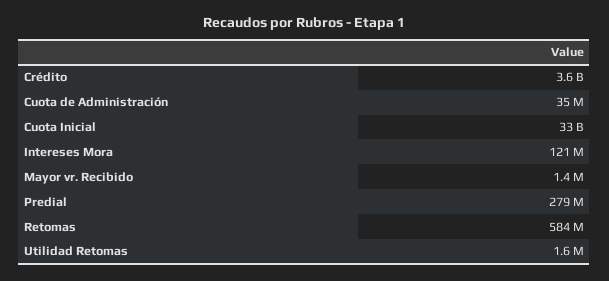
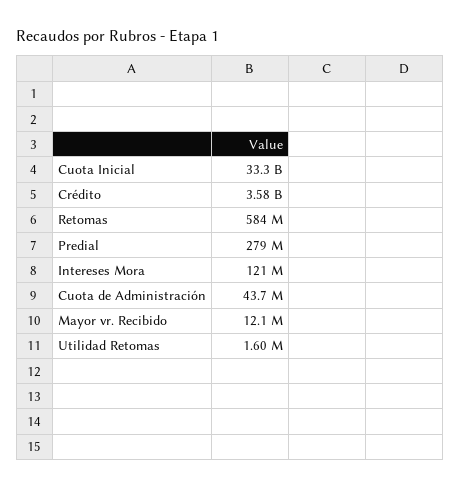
Cuota de Administración: 35000000 -> 43700000
Mayor vr. Recibido: 1400000 -> 12100000

